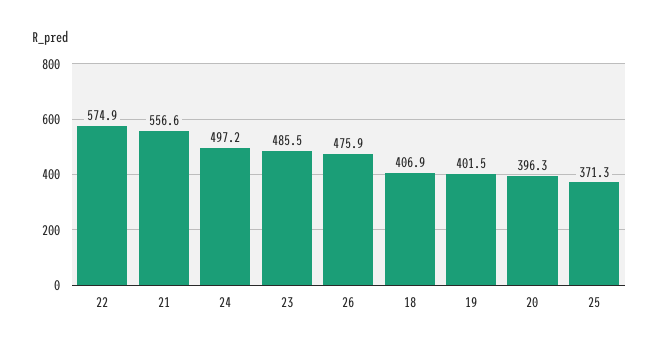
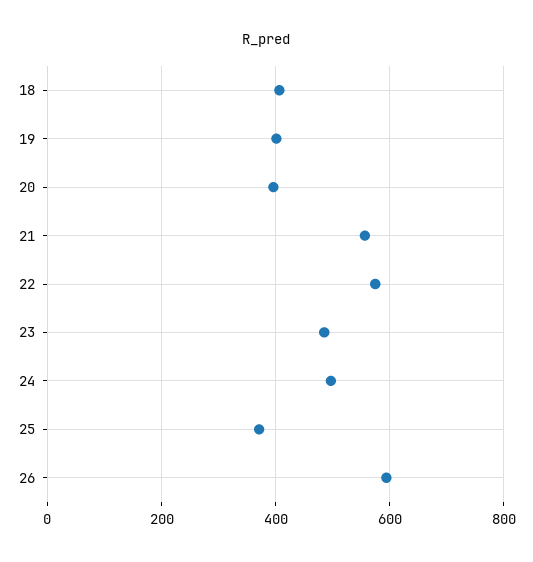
26: 475.9 -> 600

